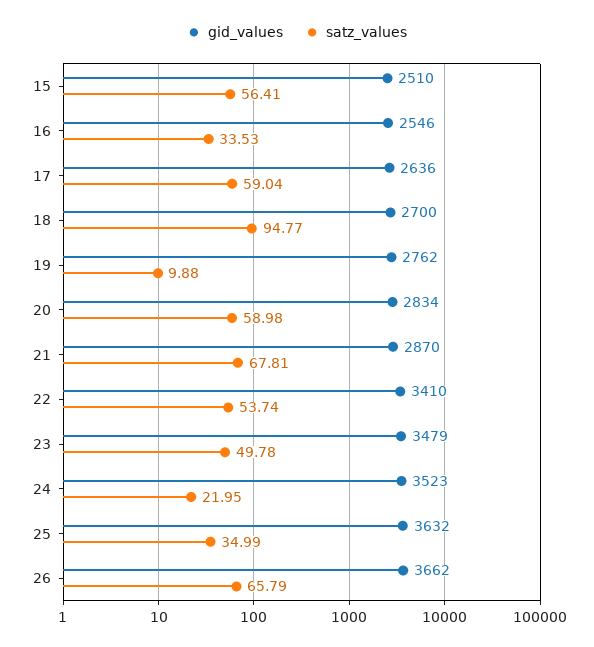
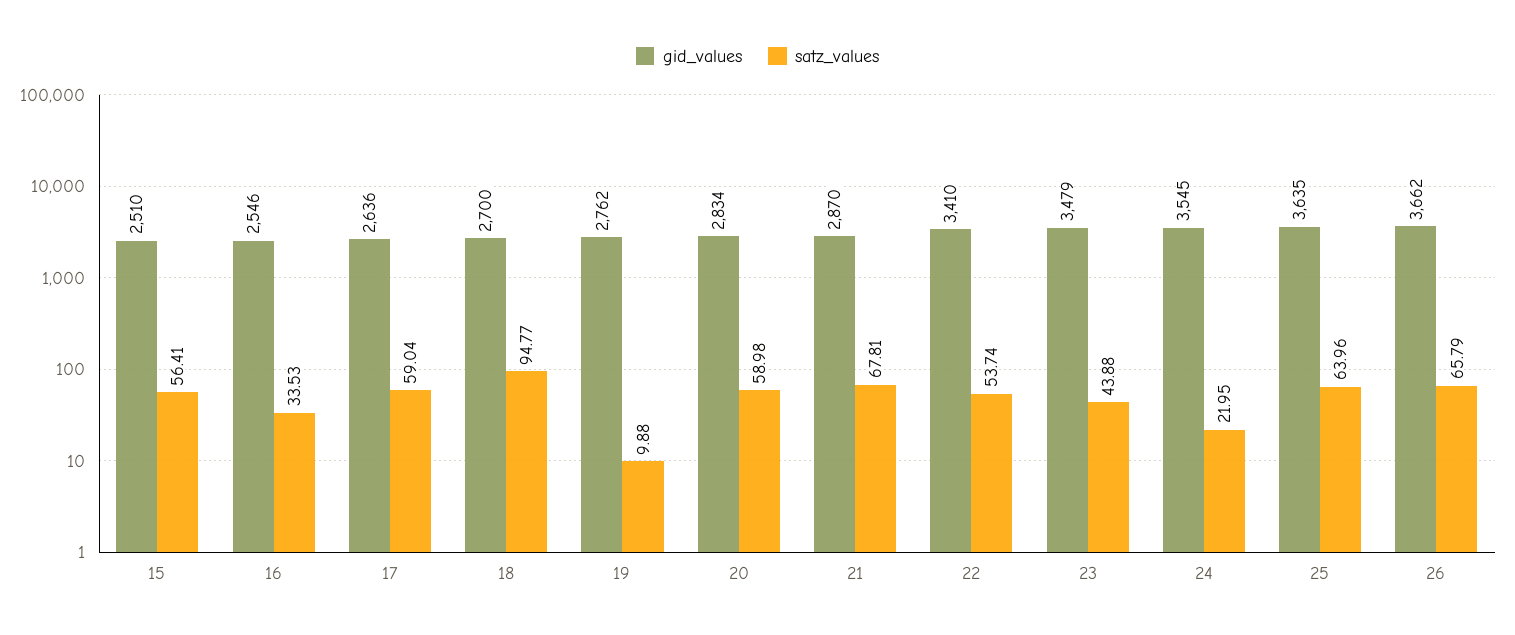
satz_values, 23: 49.78 -> 43.88
gid_values, 24: 3523 -> 3545
gid_values, 25: 3632 -> 3635
satz_values, 25: 34.99 -> 63.96

